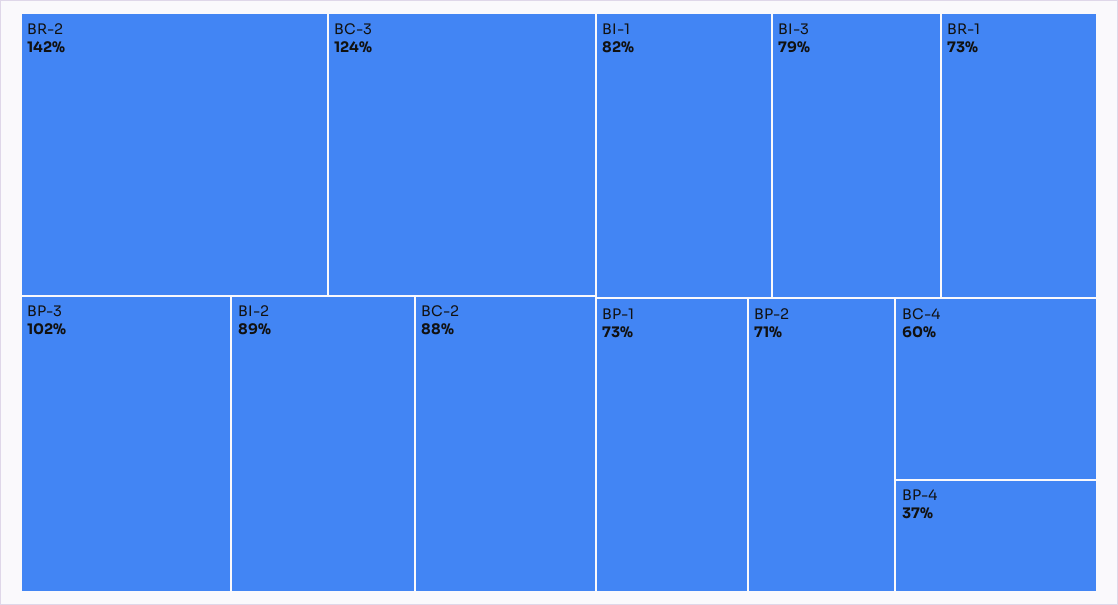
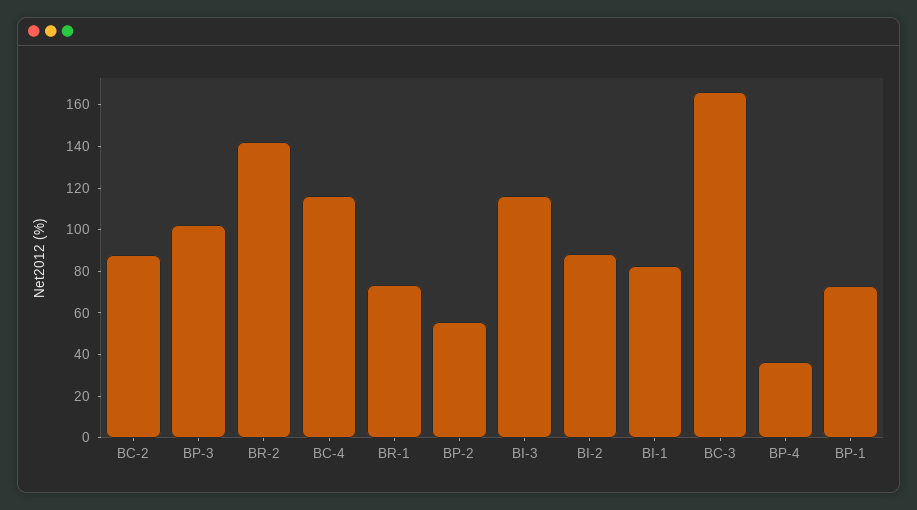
BC-3: 124 -> 165
BI-3: 79 -> 115
BP-2: 71 -> 55
BC-4: 60 -> 115

